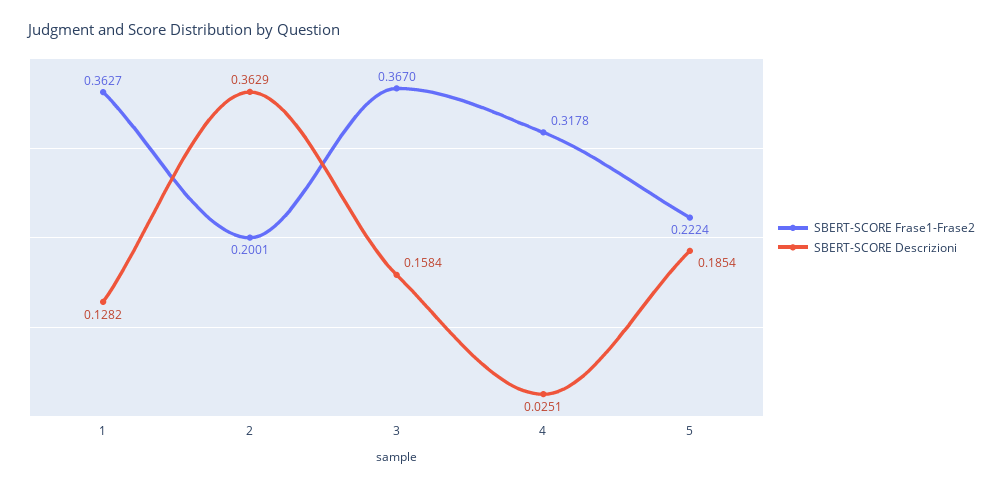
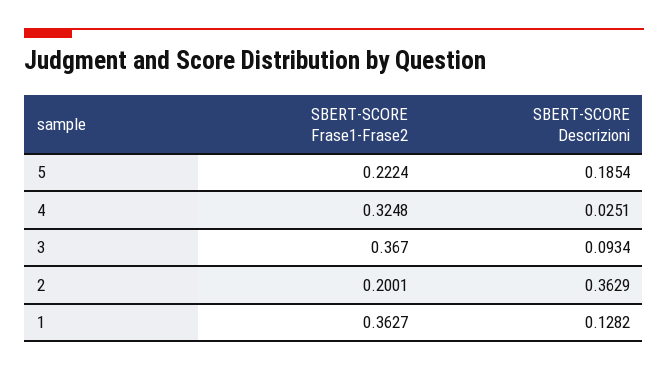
SBERT-SCORE Descrizioni, 3: 0.1584 -> 0.0934
SBERT-SCORE Frase1-Frase2, 4: 0.3178 -> 0.3248

